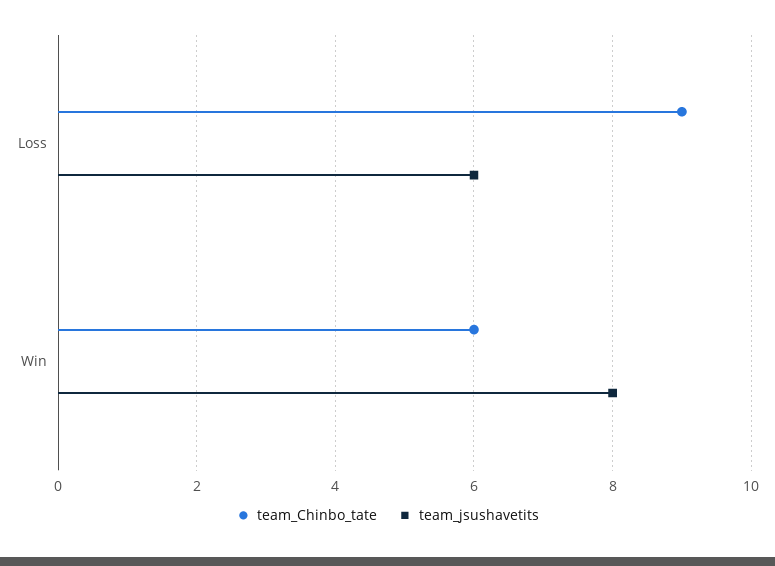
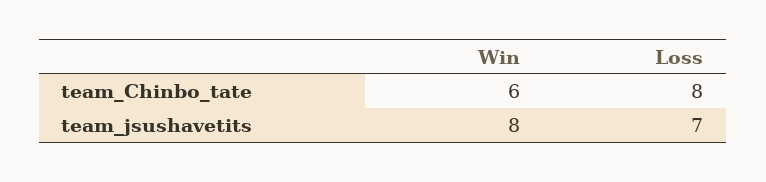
team_Chinbo_tate, Loss: 9 -> 8
team_jsushavetits, Loss: 6 -> 7

